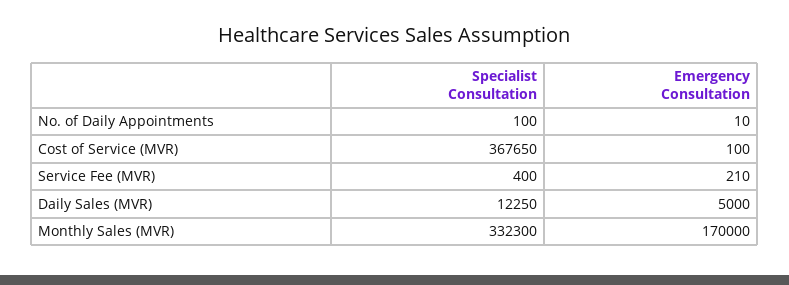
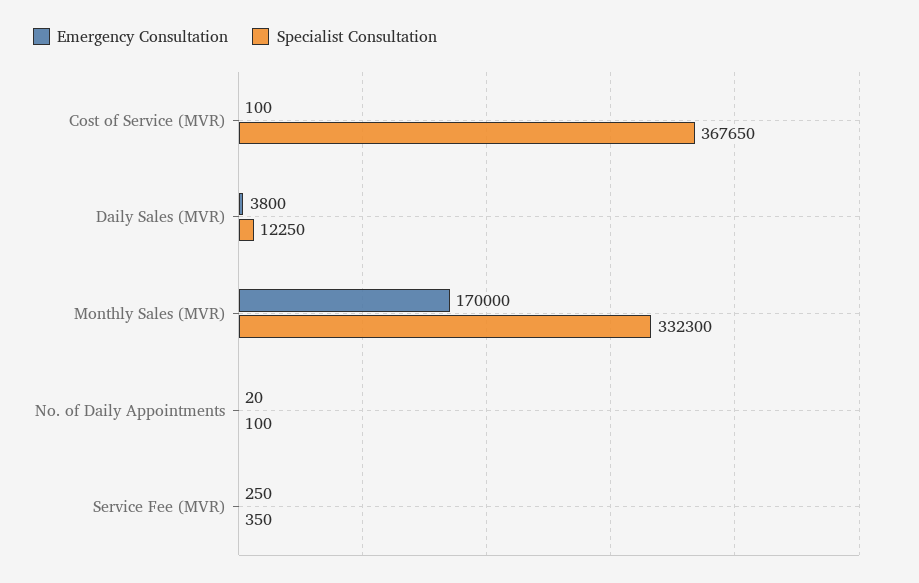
Emergency Consultation, No. of Daily Appointments: 10 -> 20
Specialist Consultation, Service Fee (MVR): 400 -> 350
Emergency Consultation, Service Fee (MVR): 210 -> 250
Emergency Consultation, Daily Sales (MVR): 5000 -> 3800

